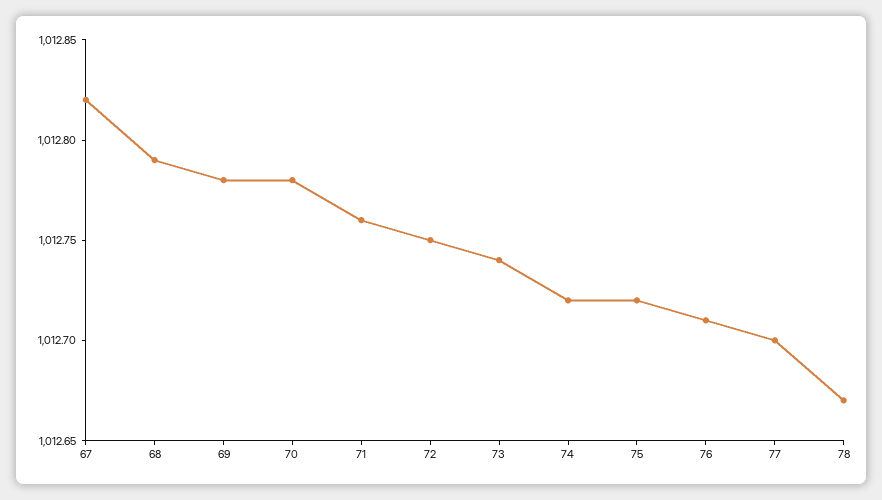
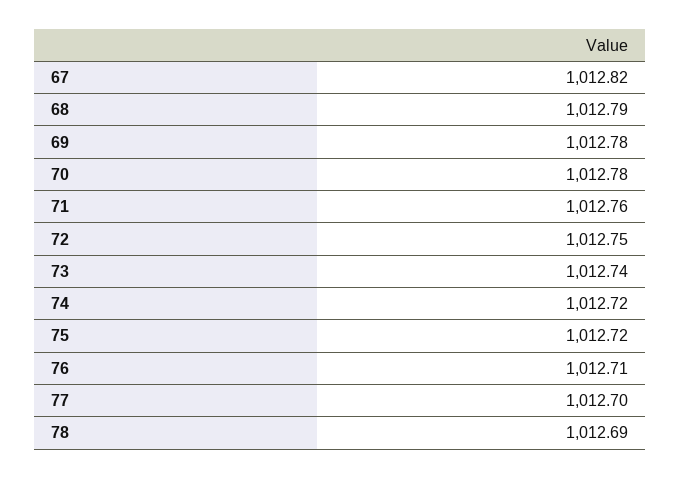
78: 1012.67 -> 1012.69

